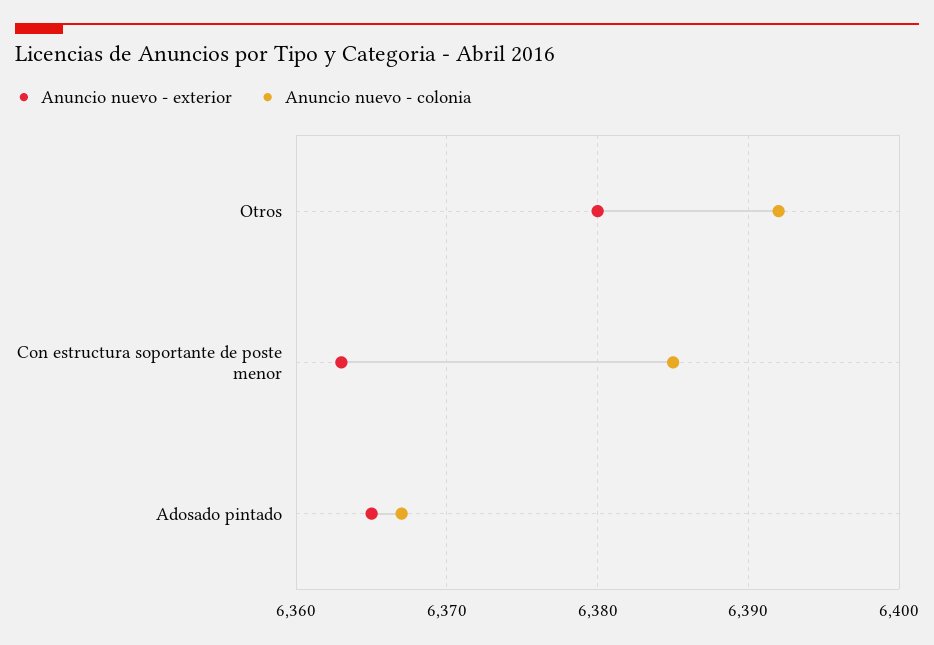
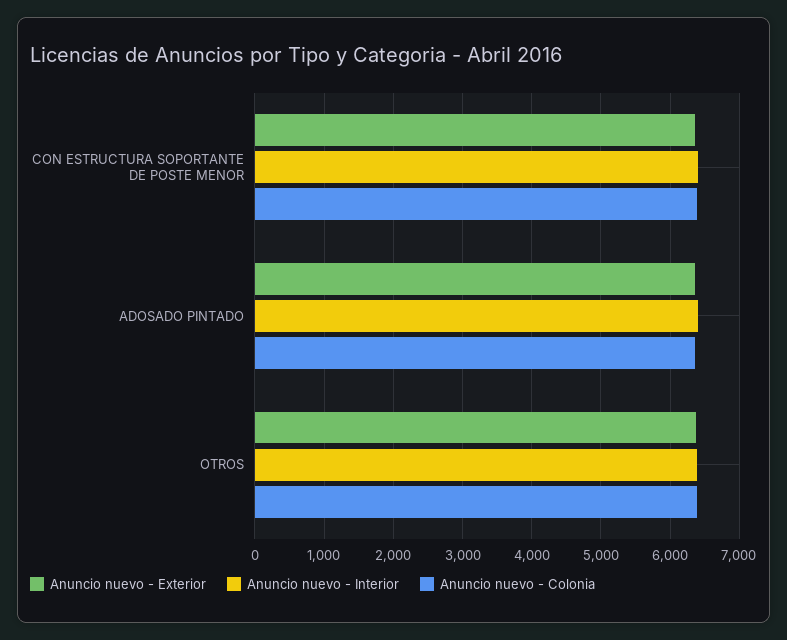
Anuncio nuevo - Interior, Con estructura soportante de poste menor: none -> 6400
Anuncio nuevo - Interior, Adosado pintado: none -> 6400
Anuncio nuevo - Interior, Otros: none -> 6400

